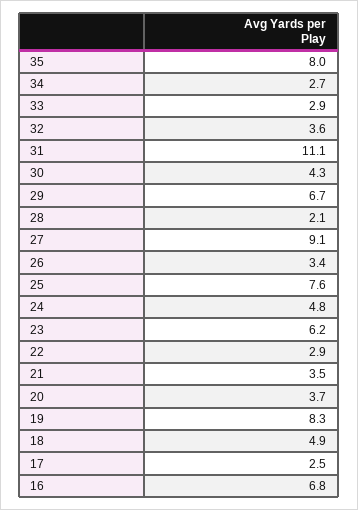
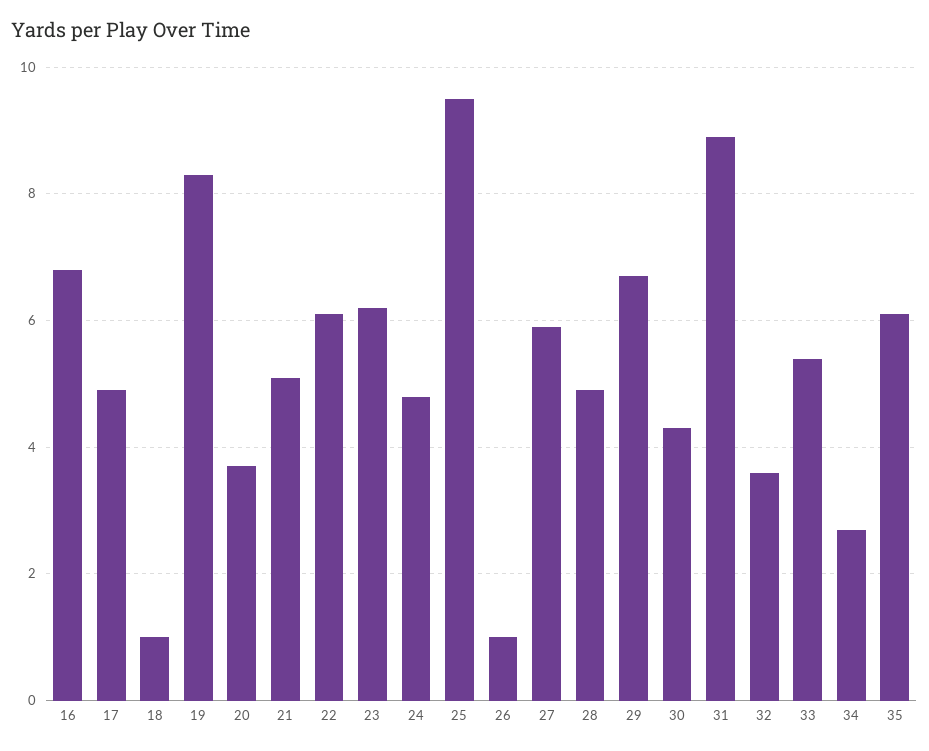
35: 8 -> 6
33: 2.9 -> 5.5
31: 11.1 -> 9
28: 2.1 -> 5
27: 9.1 -> 6
26: 3.4 -> 1
25: 7.6 -> 9.5
22: 2.9 -> 6
21: 3.5 -> 5
18: 4.9 -> 1
17: 2.5 -> 5

